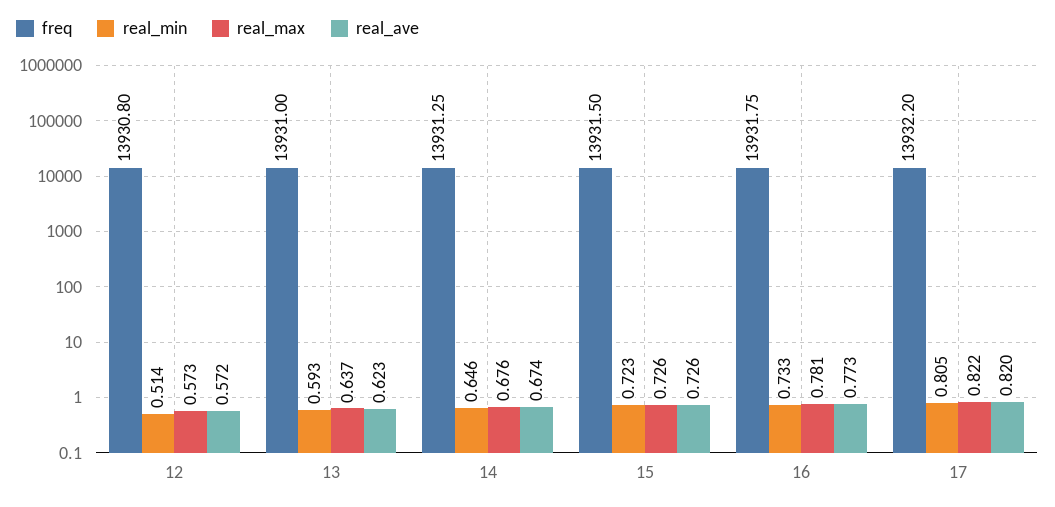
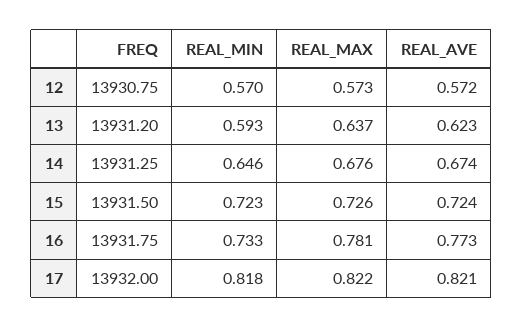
freq, 12: 13930.8 -> 13930.75
real_min, 12: 0.514 -> 0.57
freq, 13: 13931 -> 13931.2
real_ave, 15: 0.726 -> 0.724
freq, 17: 13932.2 -> 13932
real_min, 17: 0.805 -> 0.818
real_ave, 17: 0.82 -> 0.821

